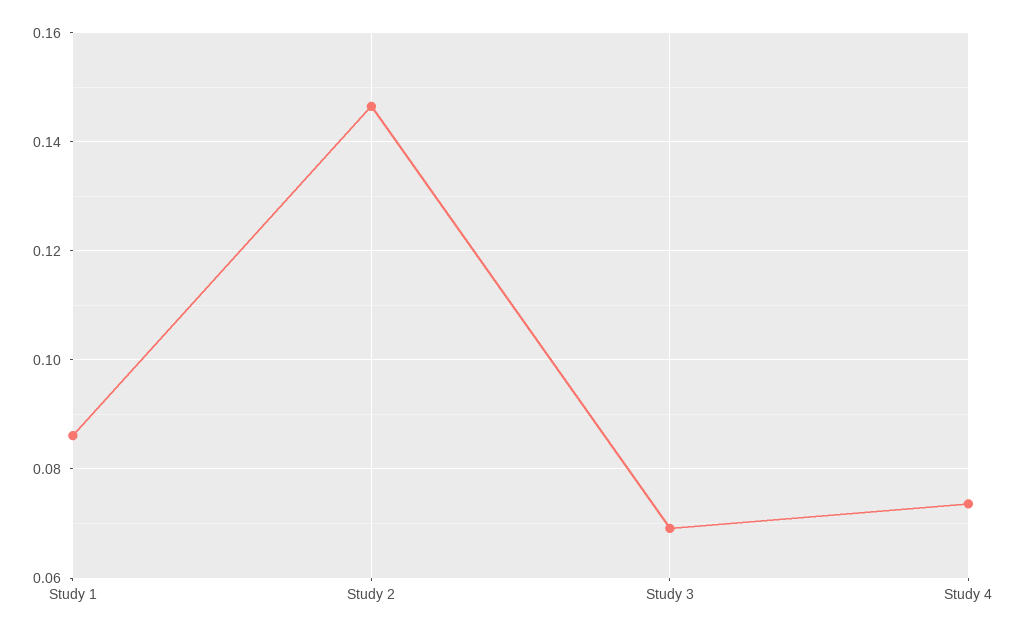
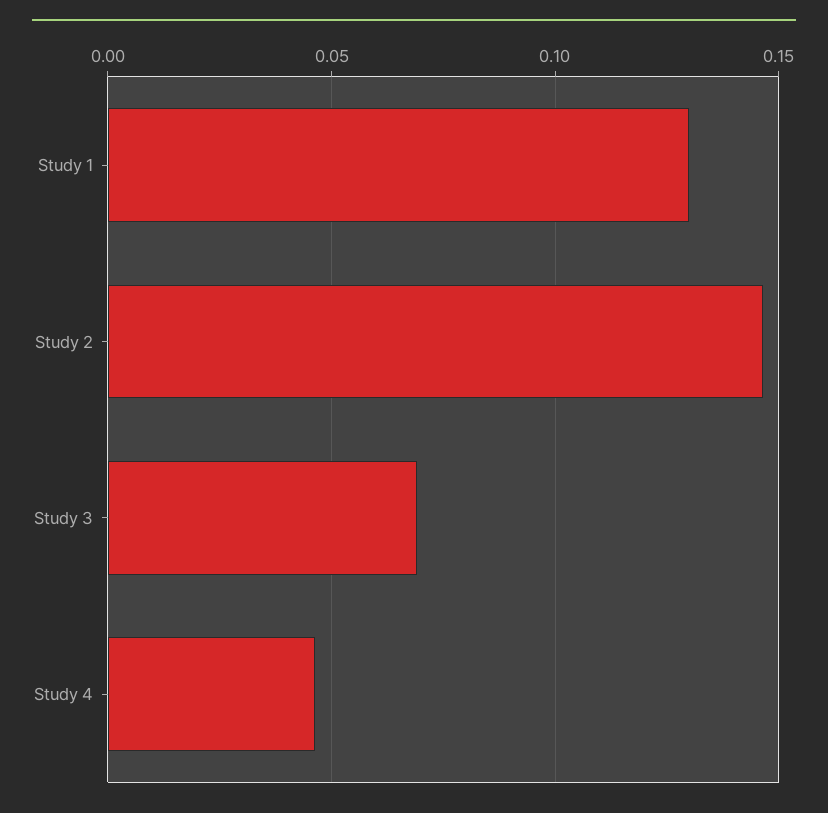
Study 1: 0.086 -> 0.13
Study 4: 0.074 -> 0.045

